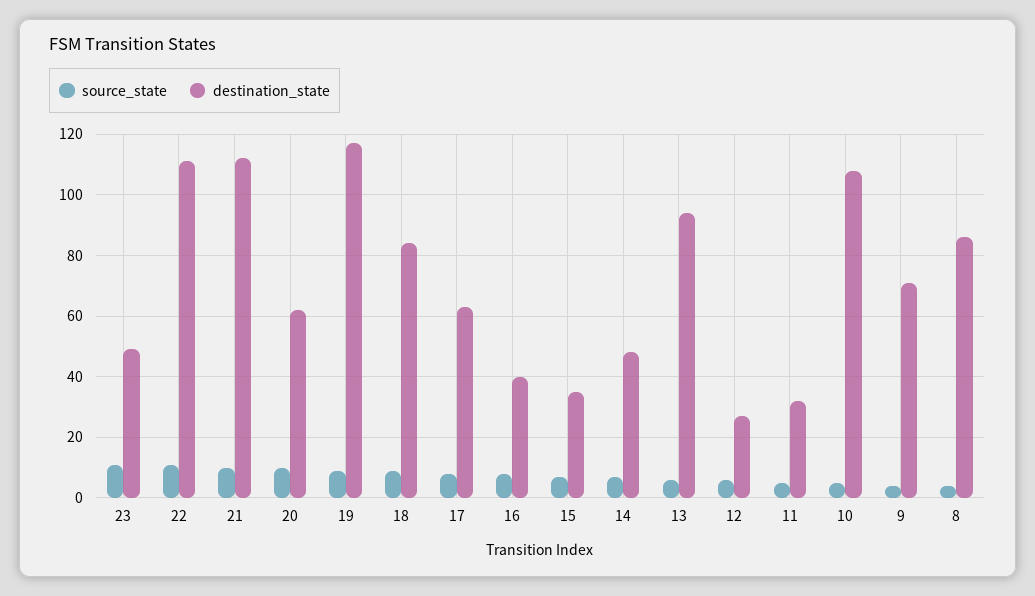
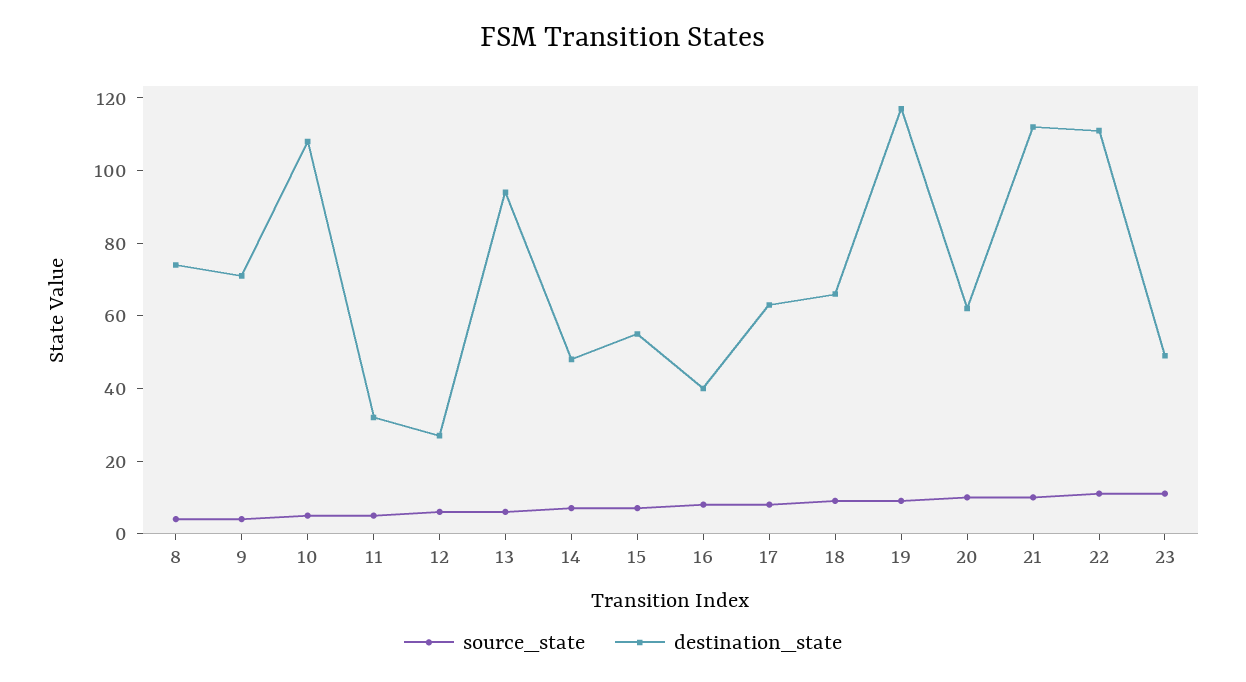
destination_state, 18: 85 -> 65
destination_state, 15: 35 -> 55
destination_state, 8: 85 -> 75

